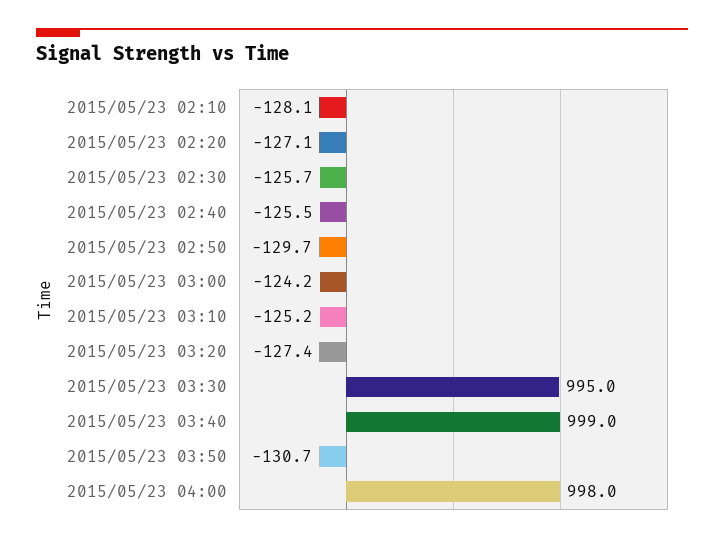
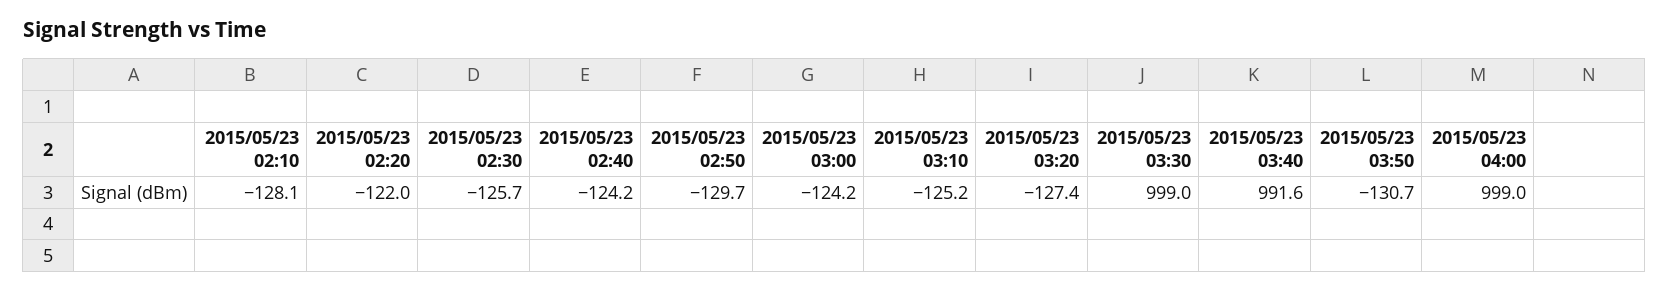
2015/05/23 02:20: -127.1 -> -122
2015/05/23 02:40: -125.5 -> -124.2
2015/05/23 03:30: 995 -> 999
2015/05/23 03:40: 999 -> 991.6
2015/05/23 04:00: 998 -> 999

